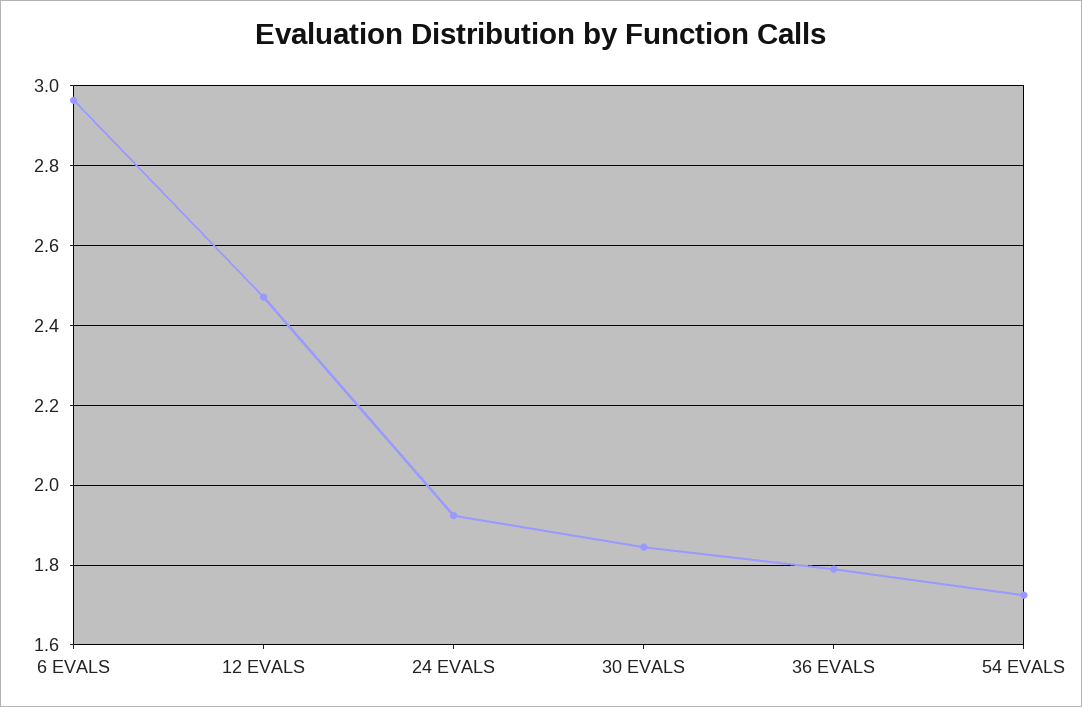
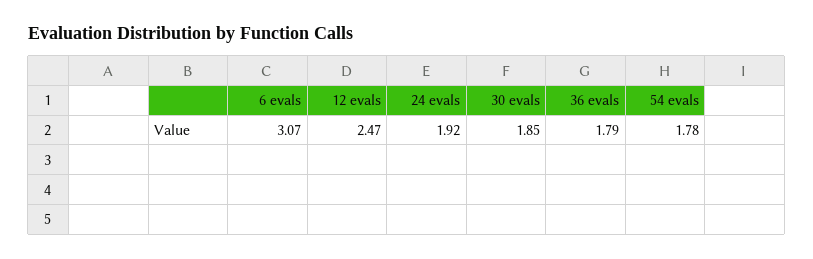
6 EVALS: 2.96 -> 3.07
54 EVALS: 1.72 -> 1.78

